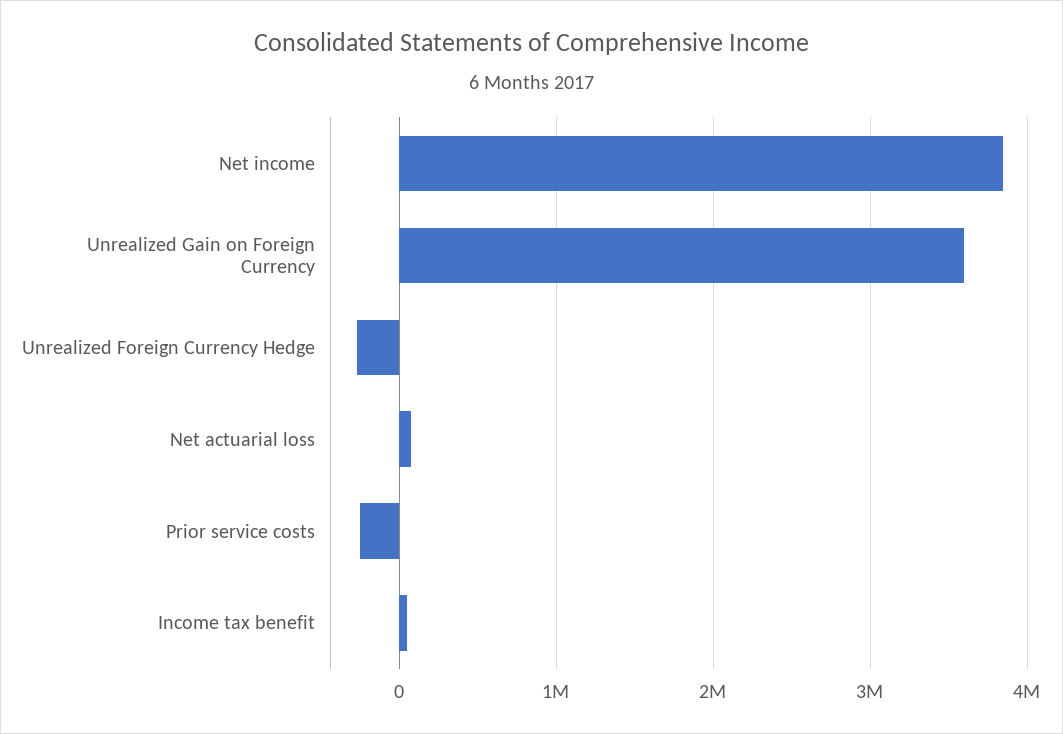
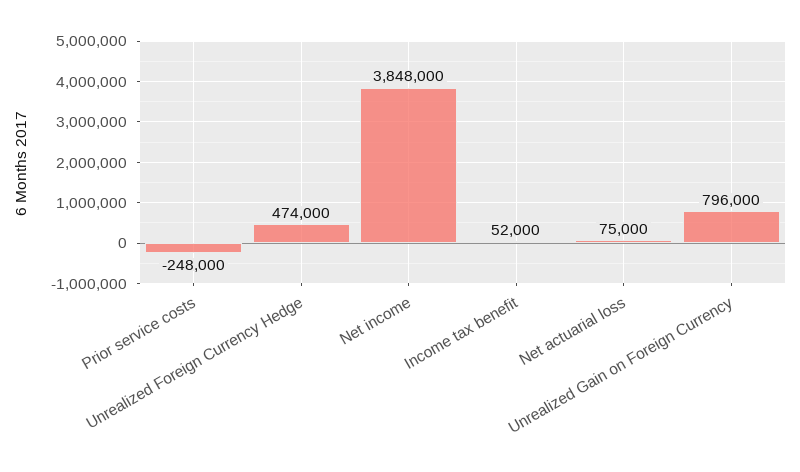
Unrealized Gain on Foreign Currency: 3600000 -> 796000
Unrealized Foreign Currency Hedge: -300000 -> 474000

